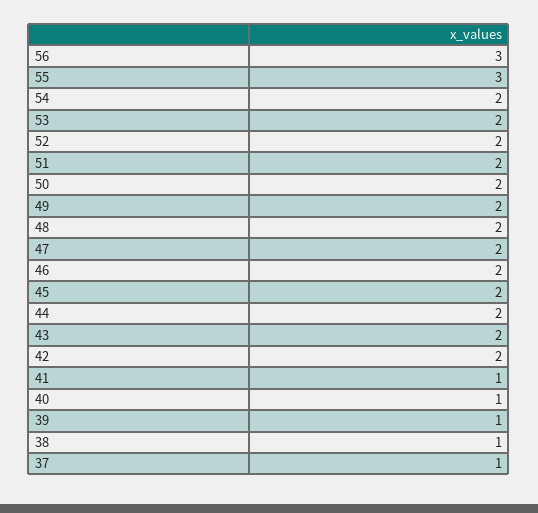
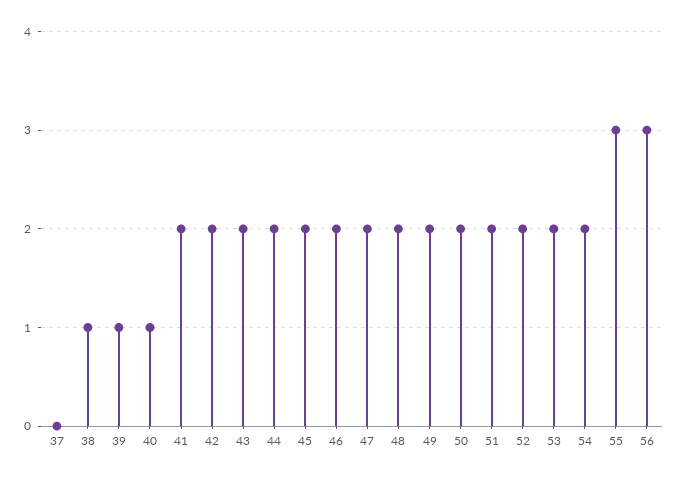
41: 1 -> 2
37: 1 -> 0

